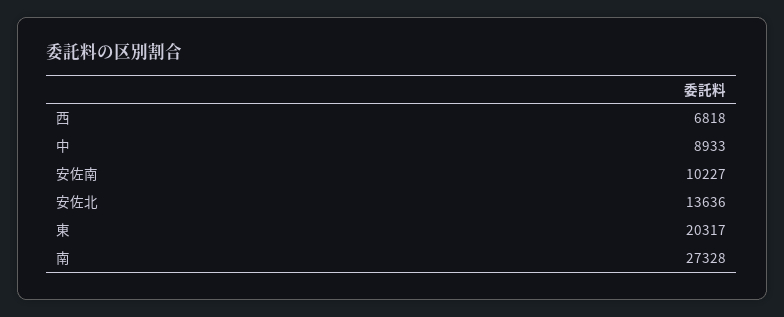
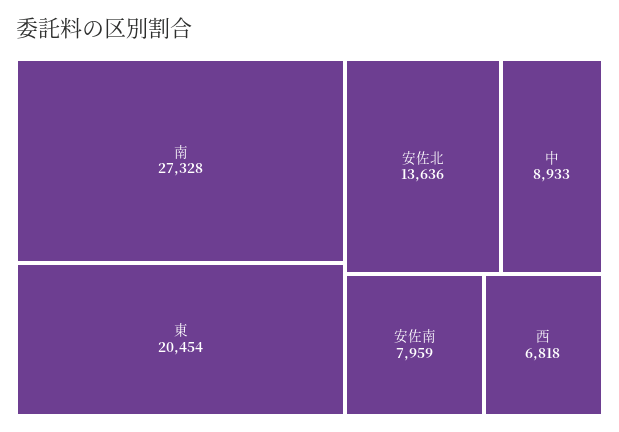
安佐南: 10227 -> 7959
東: 20317 -> 20454

